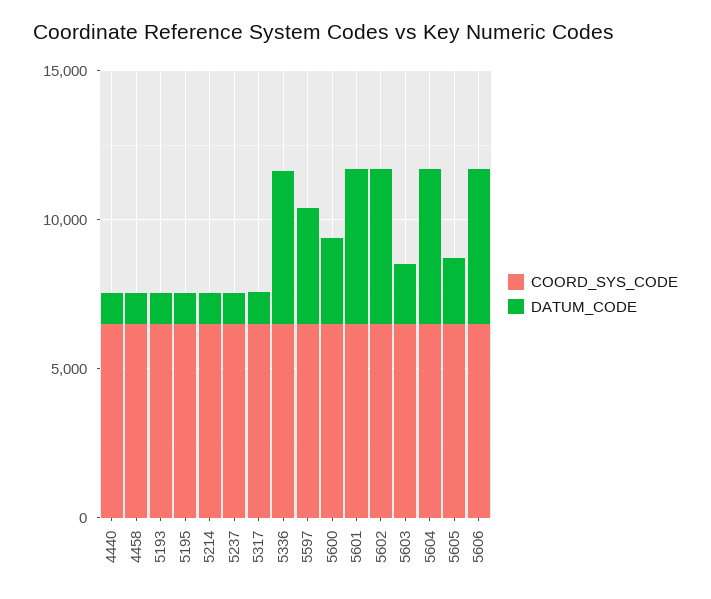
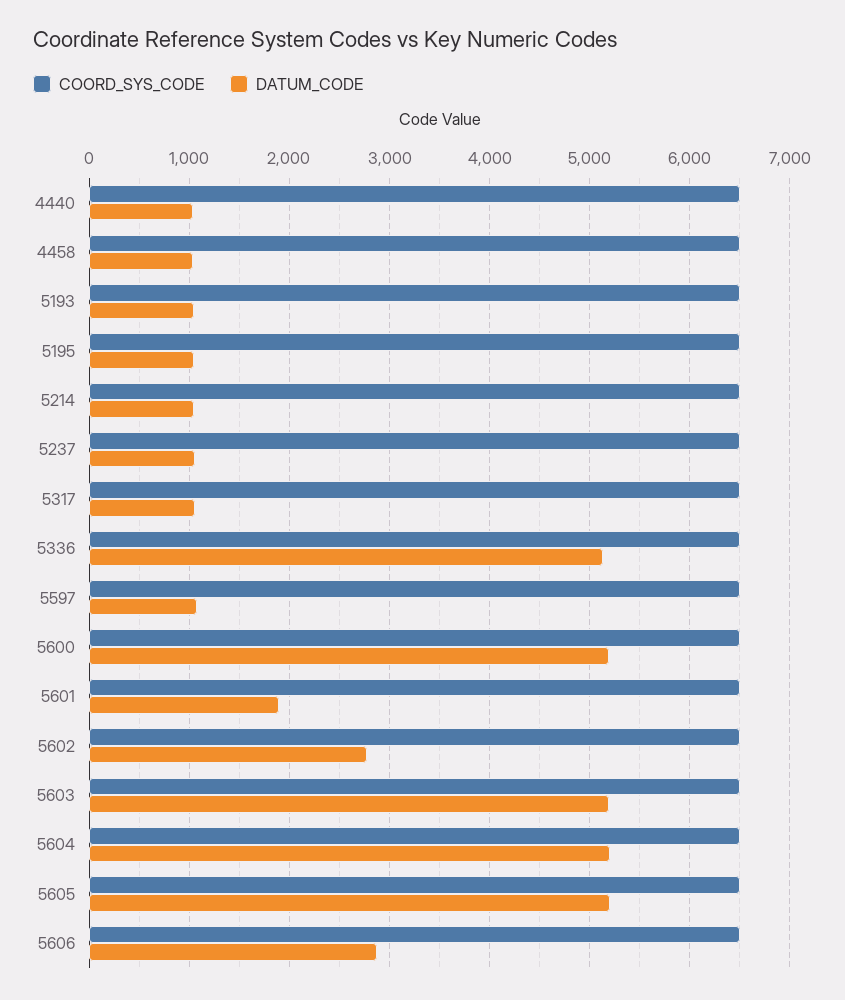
DATUM_CODE, 5597: 4000 -> 1100
DATUM_CODE, 5600: 3000 -> 5200
DATUM_CODE, 5601: 5000 -> 1900
DATUM_CODE, 5602: 5000 -> 2800
DATUM_CODE, 5603: 2000 -> 5200
DATUM_CODE, 5605: 2000 -> 5200
DATUM_CODE, 5606: 5000 -> 2900

